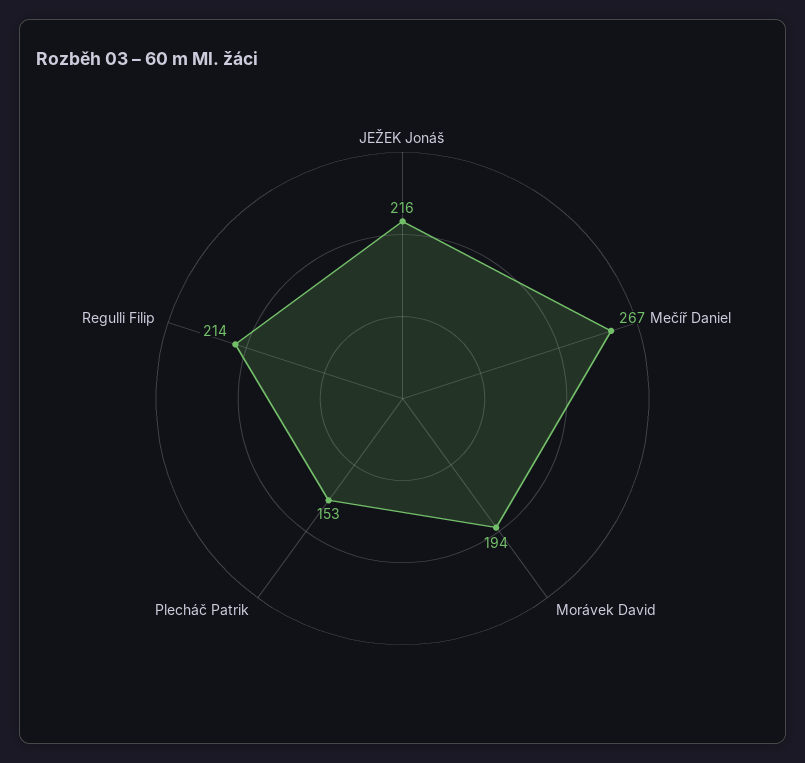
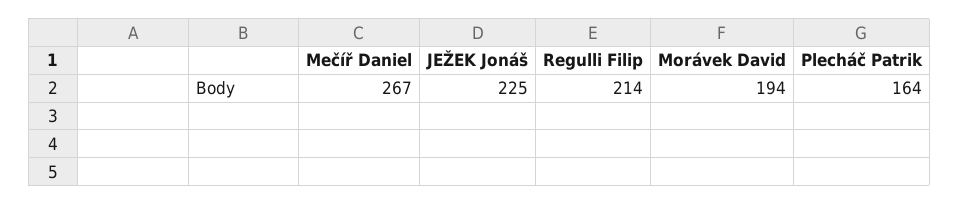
JEŽEK Jonáš: 216 -> 225
Plecháč Patrik: 153 -> 164

